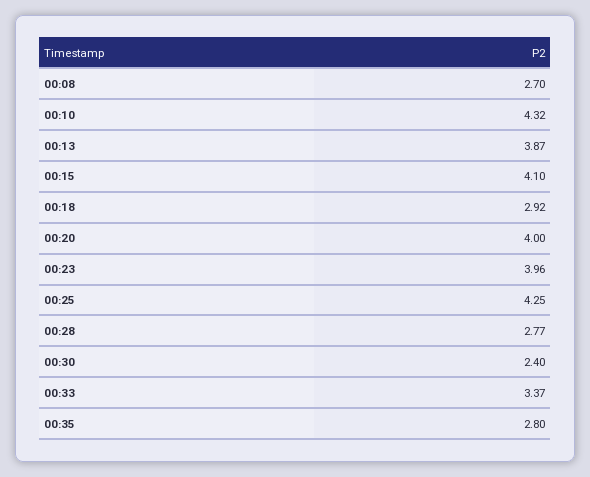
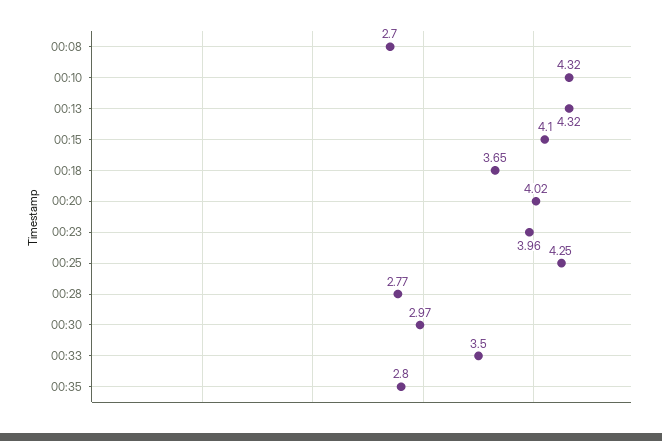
00:13: 3.87 -> 4.32
00:18: 2.92 -> 3.65
00:20: 4 -> 4.02
00:30: 2.4 -> 2.97
00:33: 3.37 -> 3.5

